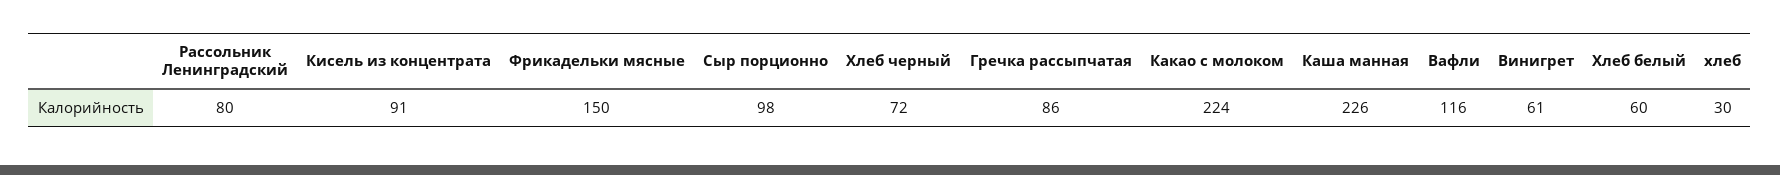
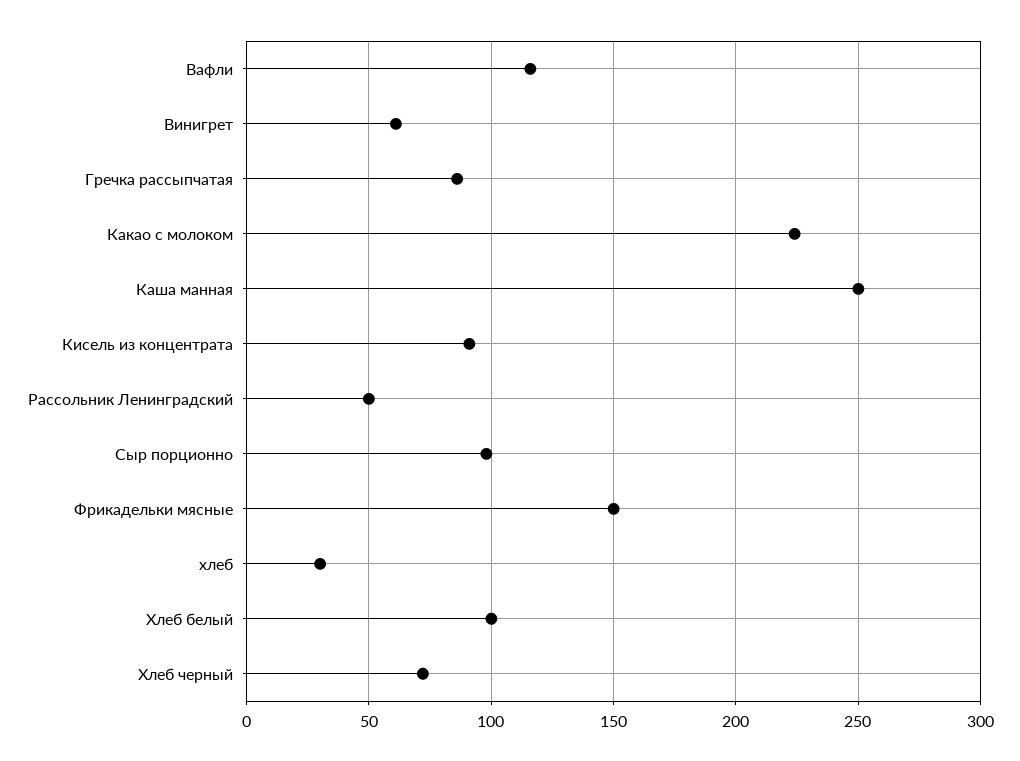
Рассольник Ленинградский: 80 -> 50
Каша манная: 226 -> 250
Хлеб белый: 60 -> 100

